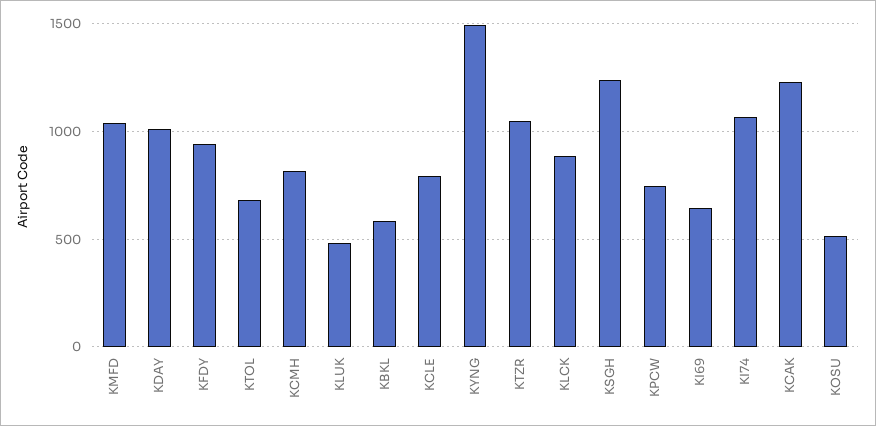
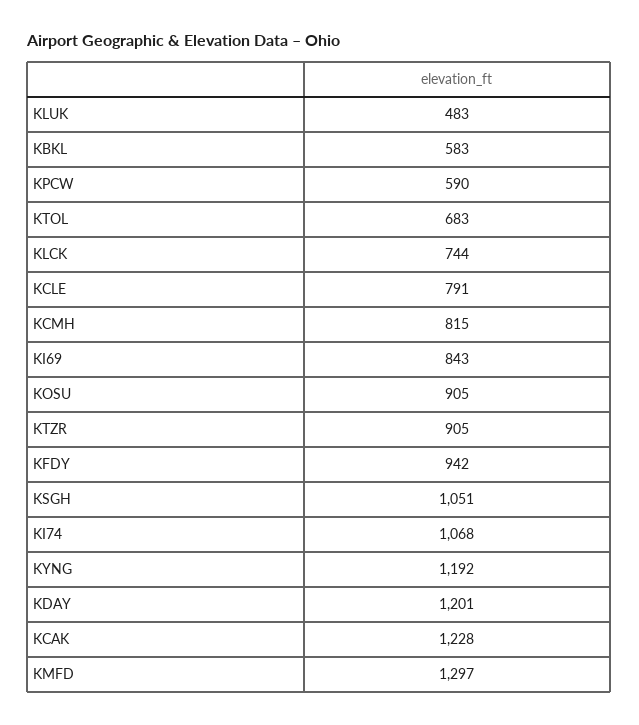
KMFD: 1050 -> 1297
KDAY: 1000 -> 1201
KYNG: 1500 -> 1192
KTZR: 1050 -> 905
KLCK: 900 -> 744
KSGH: 1250 -> 1051
KPCW: 750 -> 590
KI69: 650 -> 843
KOSU: 500 -> 905

